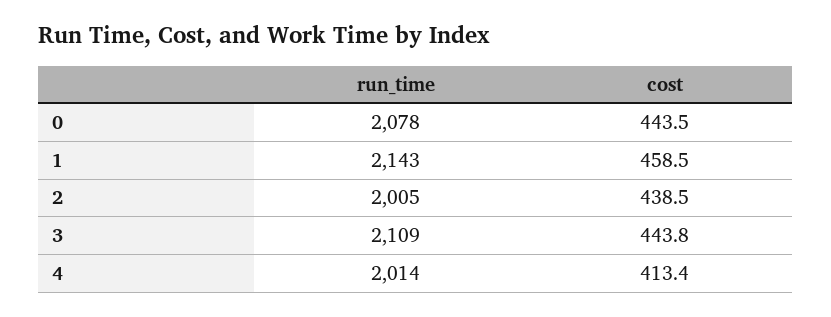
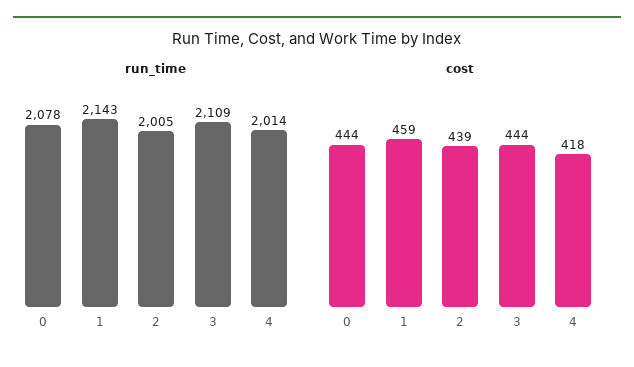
cost, 4: 413.4 -> 418

